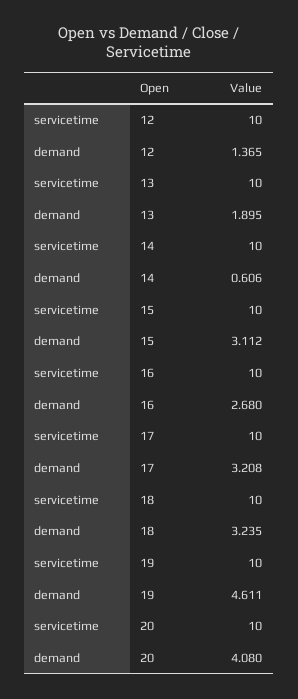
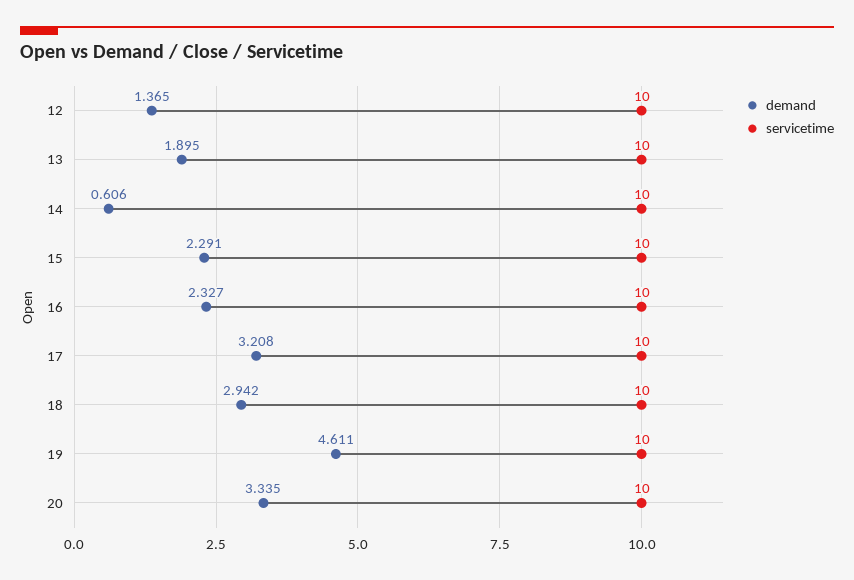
demand, 15: 3.112 -> 2.291
demand, 16: 2.68 -> 2.327
demand, 18: 3.235 -> 2.942
demand, 20: 4.08 -> 3.335

